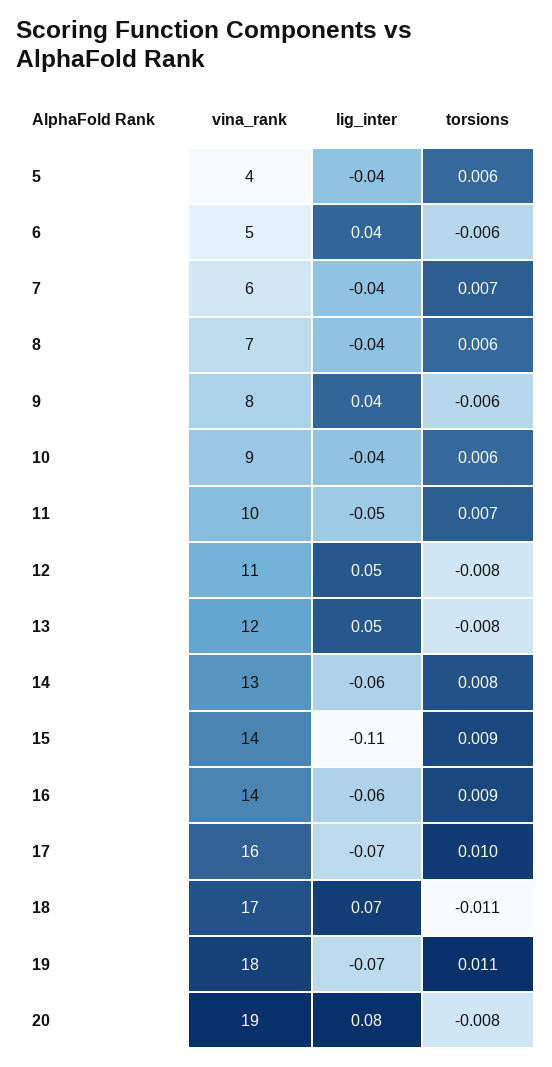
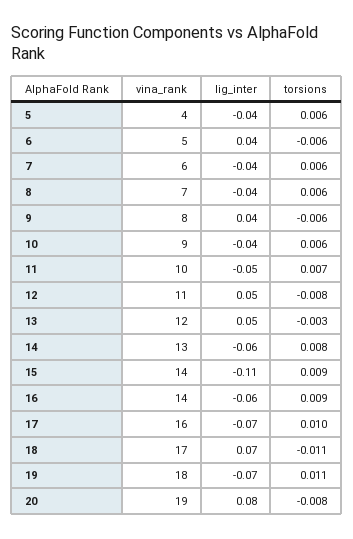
torsions, 7: 0.007 -> 0.006
torsions, 13: -0.008 -> -0.003

